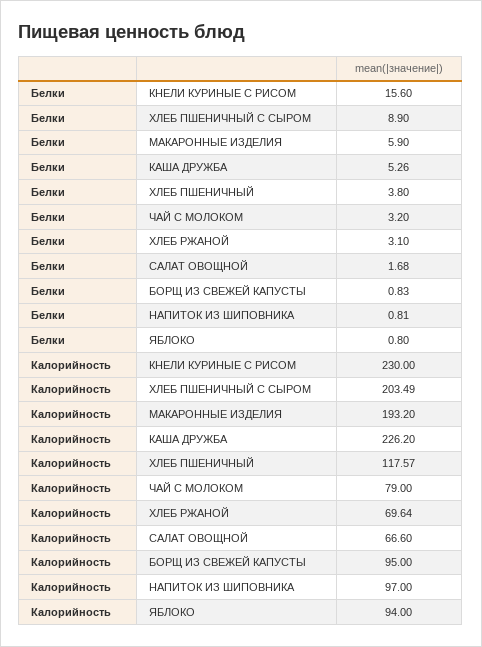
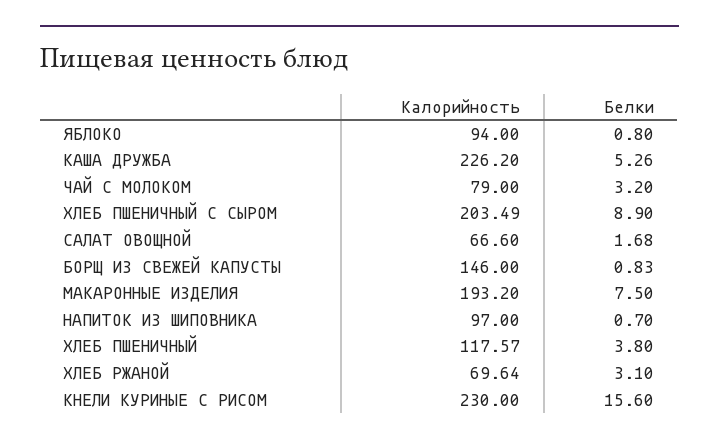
Белки, МАКАРОННЫЕ ИЗДЕЛИЯ: 5.9 -> 7.5
Белки, НАПИТОК ИЗ ШИПОВНИКА: 0.81 -> 0.7
Калорийность, БОРЩ ИЗ СВЕЖЕЙ КАПУСТЫ: 95 -> 146

